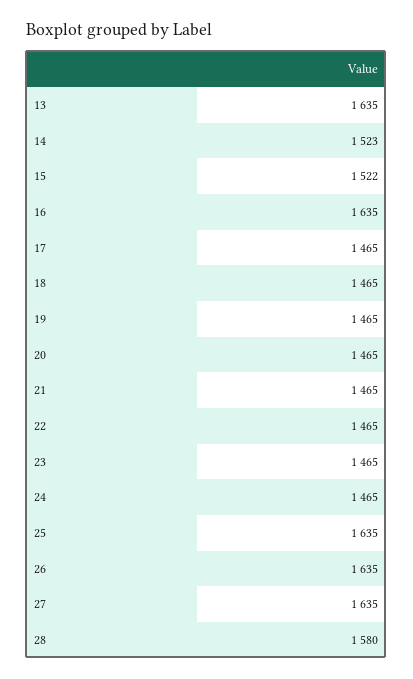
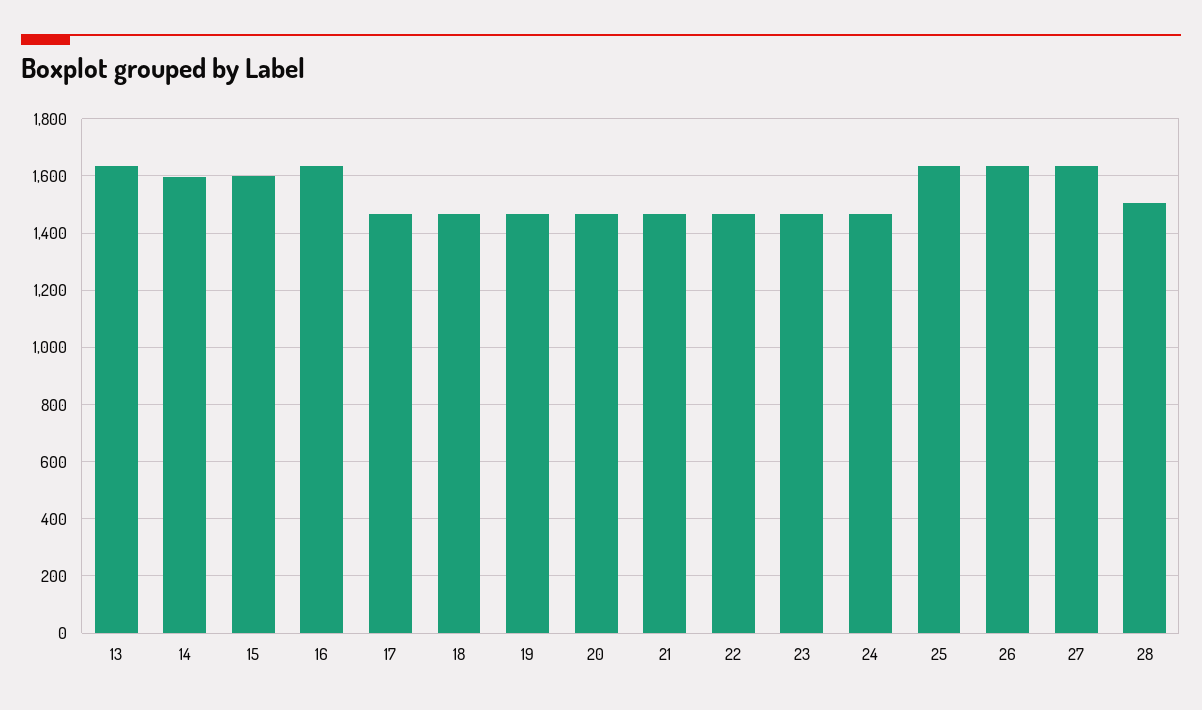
14: 1523 -> 1600
15: 1522 -> 1600
28: 1580 -> 1500

